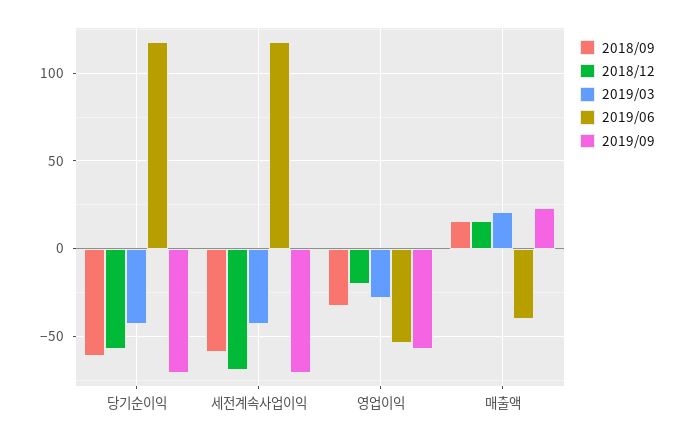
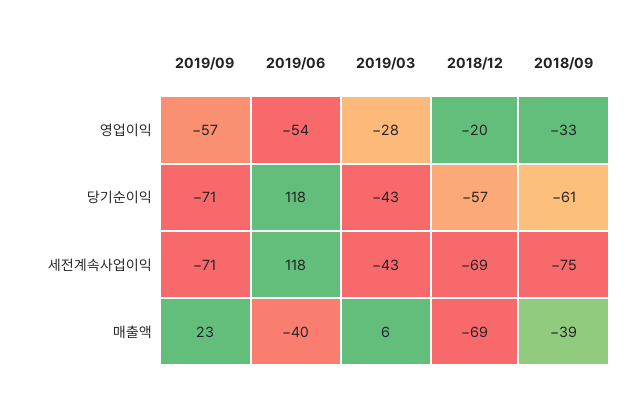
2018/09, 세전계속사업이익: -60 -> -75
2018/09, 매출액: 15 -> -39
2018/12, 매출액: 15 -> -69
2019/03, 매출액: 20 -> 6

